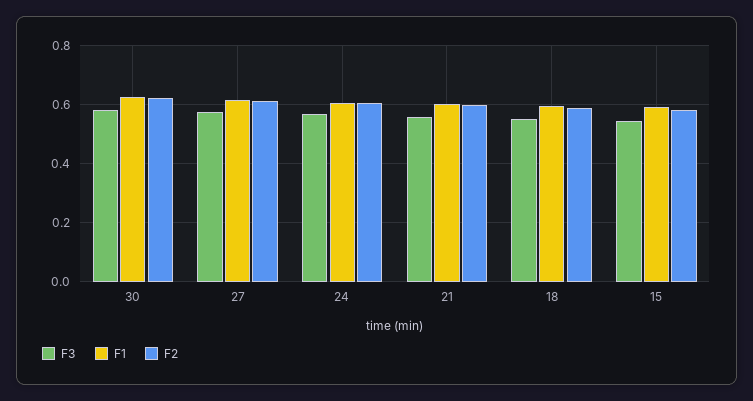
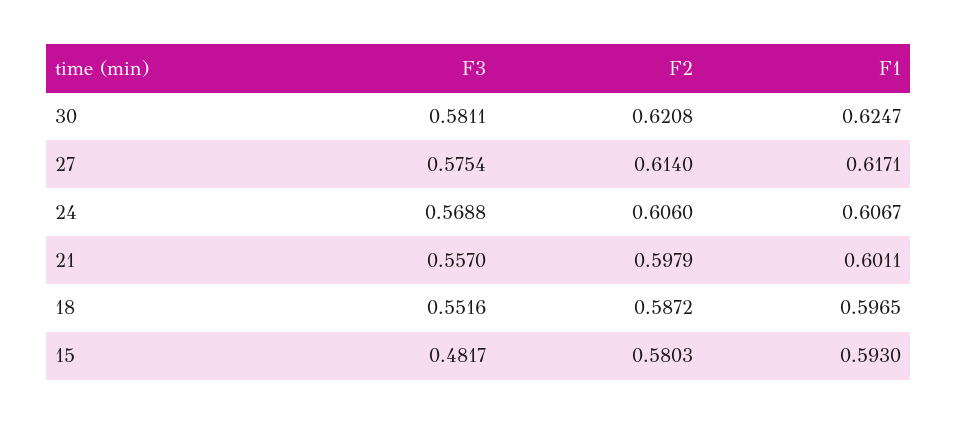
F3, 15: 0.55 -> 0.4817

